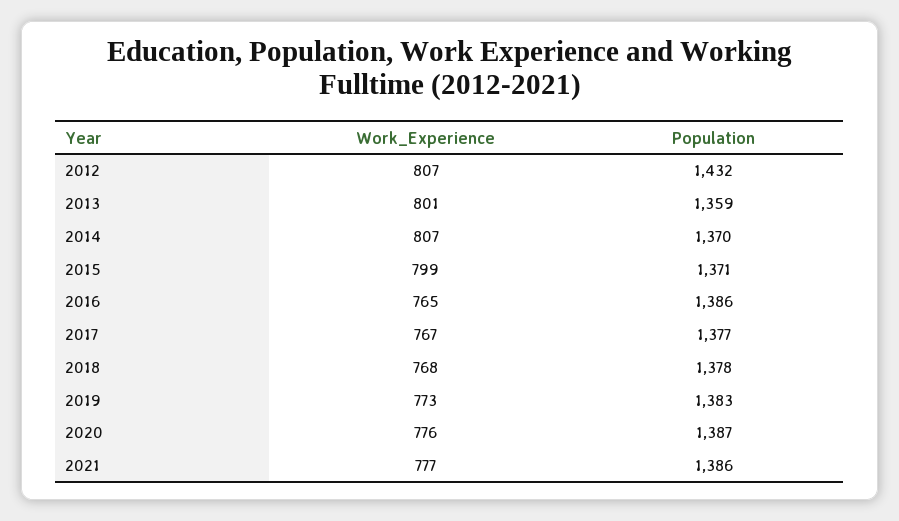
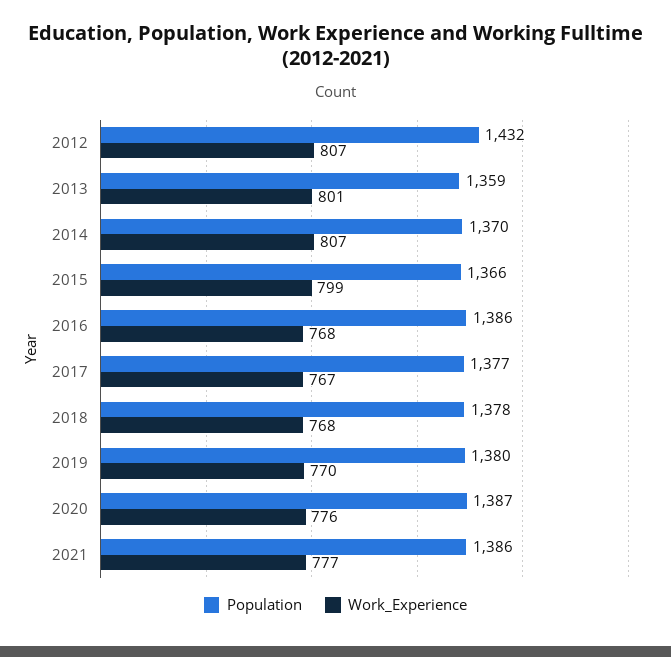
Population, 2015: 1371 -> 1366
Work_Experience, 2016: 765 -> 768
Work_Experience, 2019: 773 -> 770
Population, 2019: 1383 -> 1380

